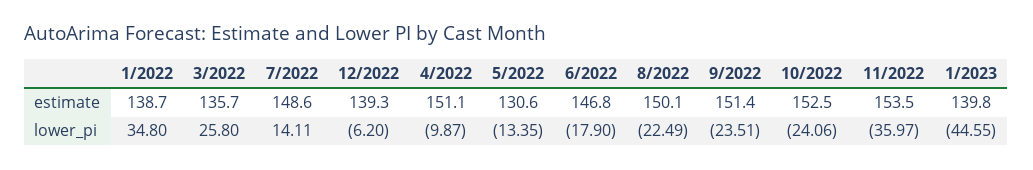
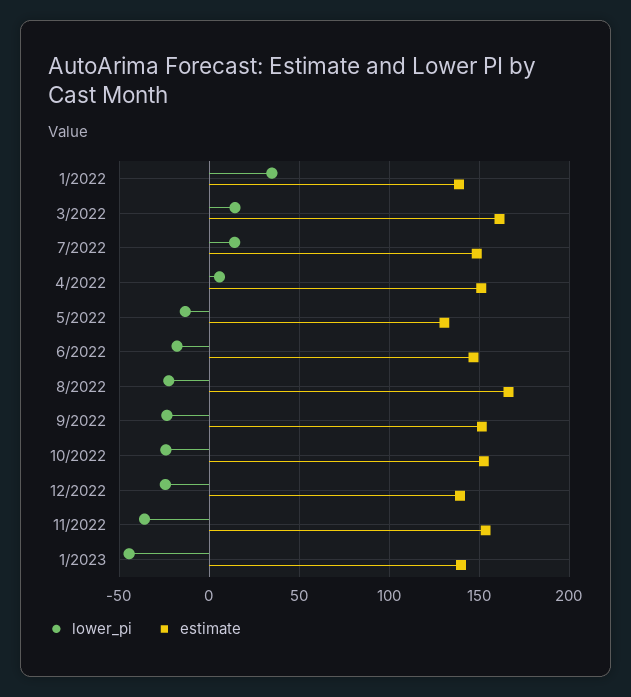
estimate, 3/2022: 135.7 -> 160
estimate, 8/2022: 150.1 -> 165
lower_pi, 3/2022: 25.8 -> 15
lower_pi, 12/2022: -6.2 -> -25
lower_pi, 4/2022: -9.87 -> 5

